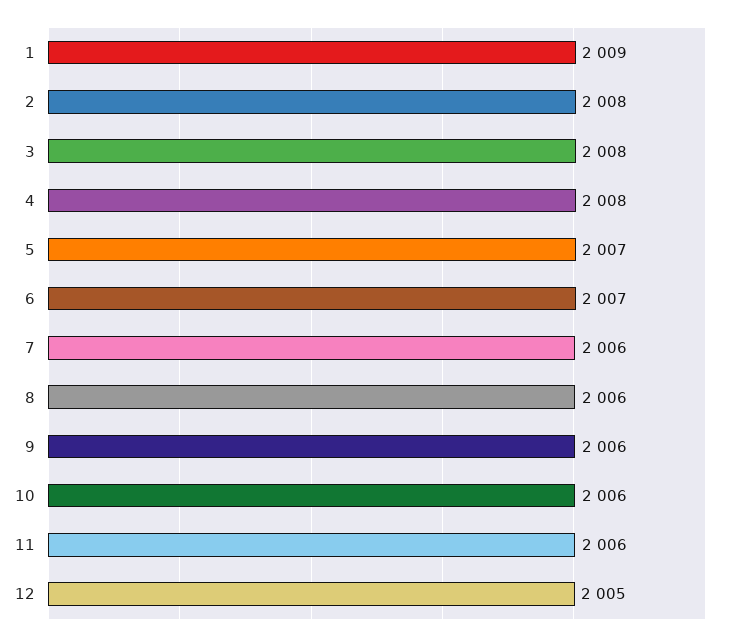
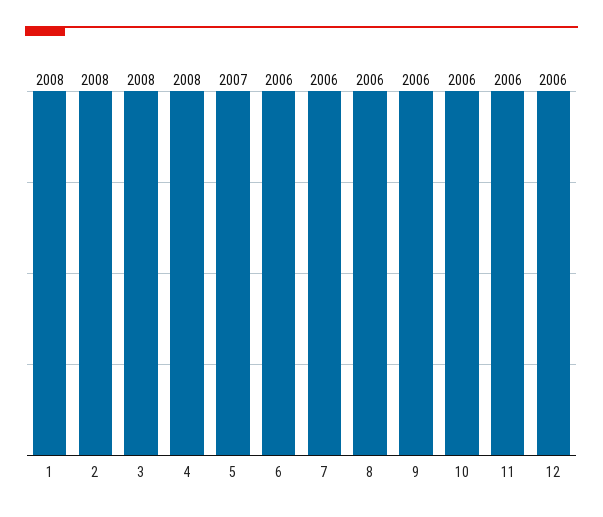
1: 2009 -> 2008
6: 2007 -> 2006
12: 2005 -> 2006

